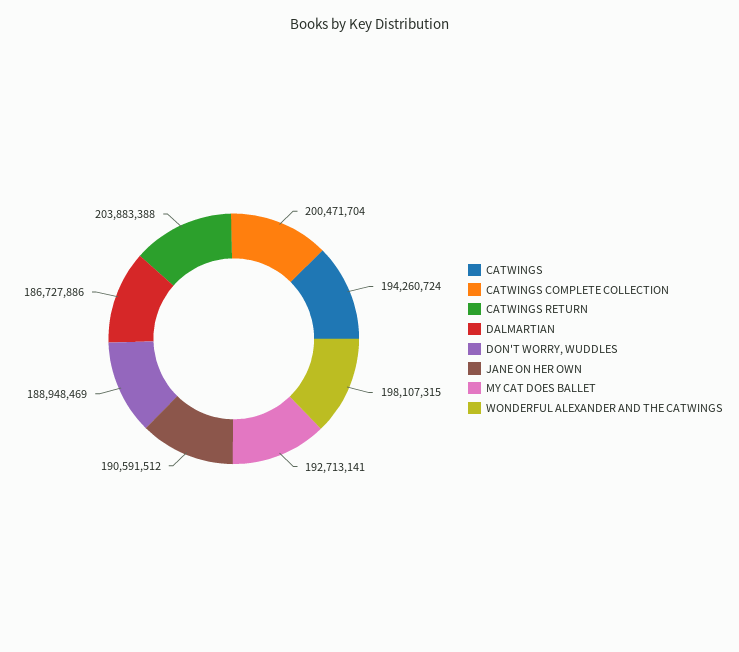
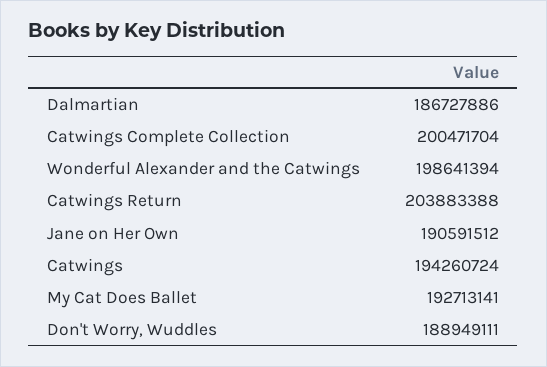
DON'T WORRY, WUDDLES: 188948469 -> 188949111
WONDERFUL ALEXANDER AND THE CATWINGS: 198107315 -> 198641394

